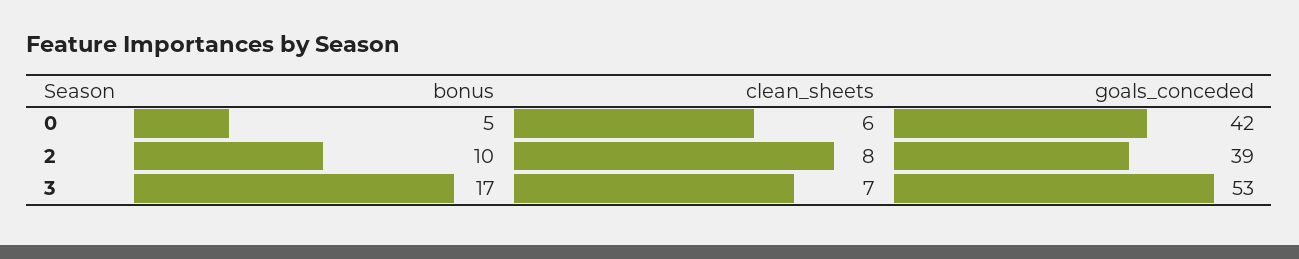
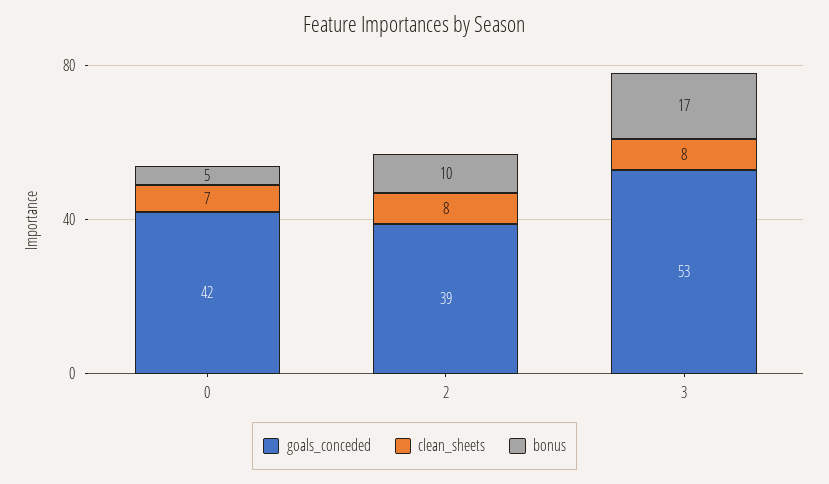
clean_sheets, 0: 6 -> 7
clean_sheets, 3: 7 -> 8

